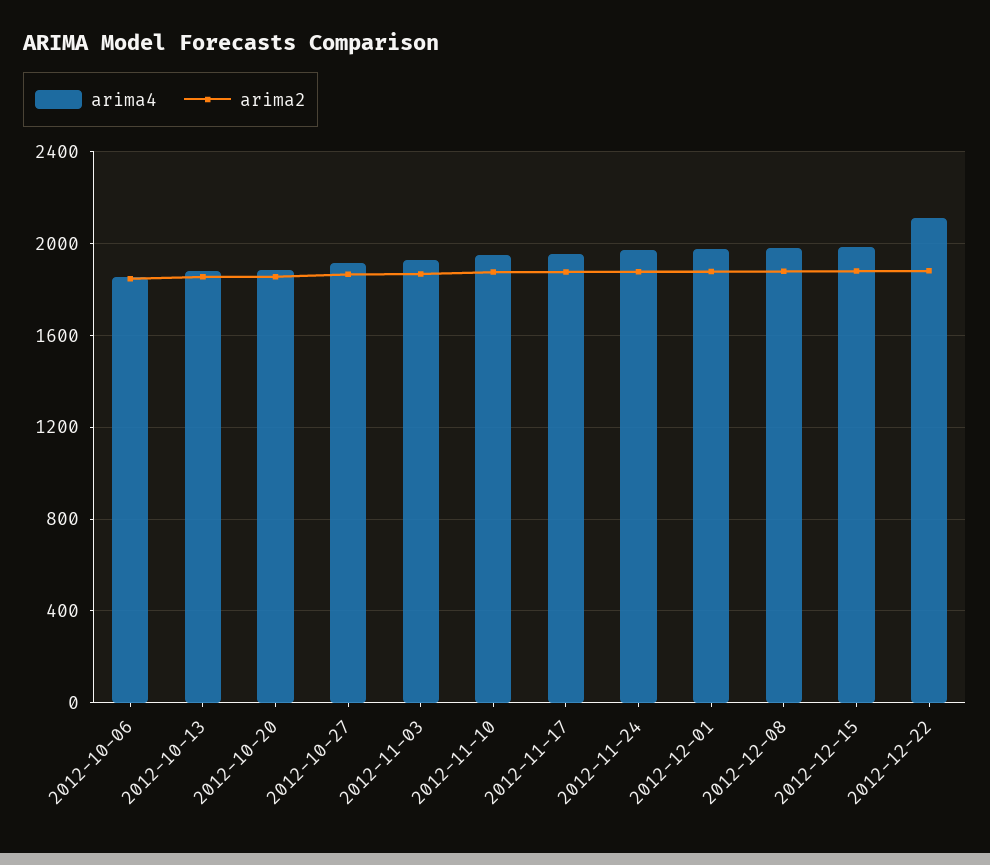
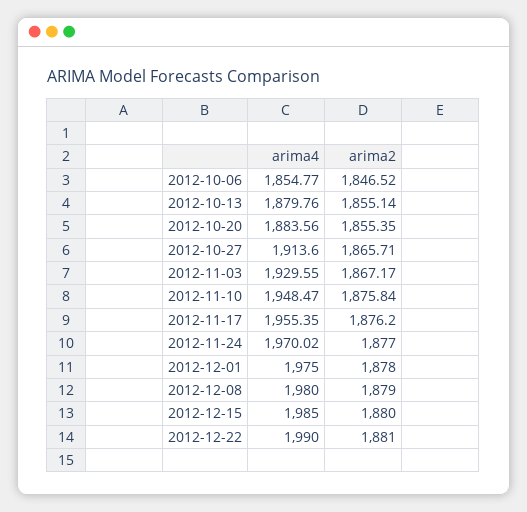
arima4, 2012-12-22: 2100 -> 1990

